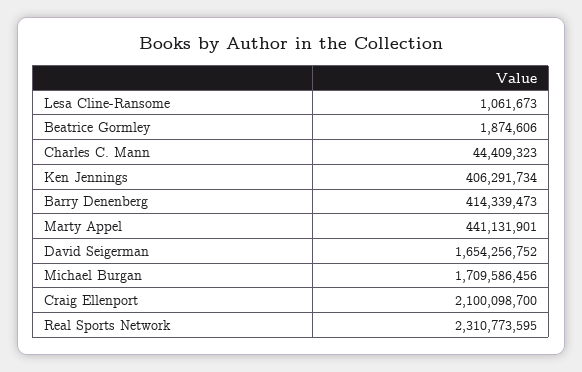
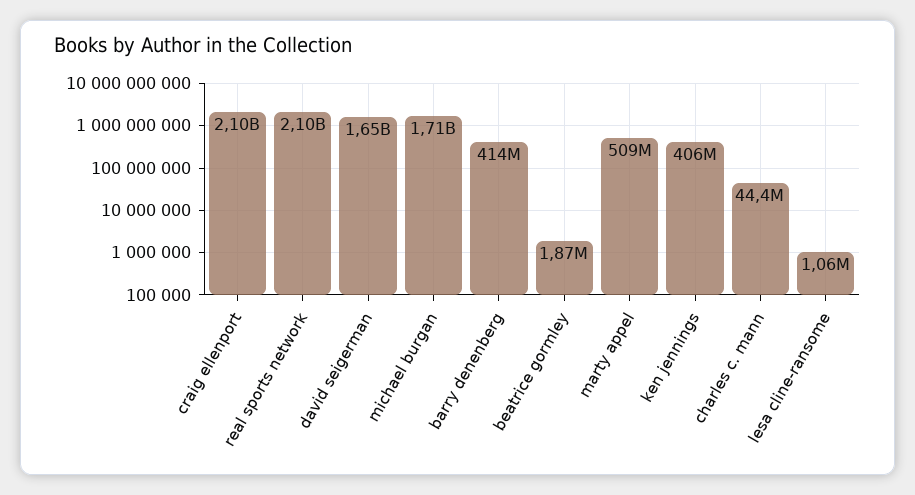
Marty Appel: 441131901 -> 509000000
Real Sports Network: 2310773595 -> 2100000000

